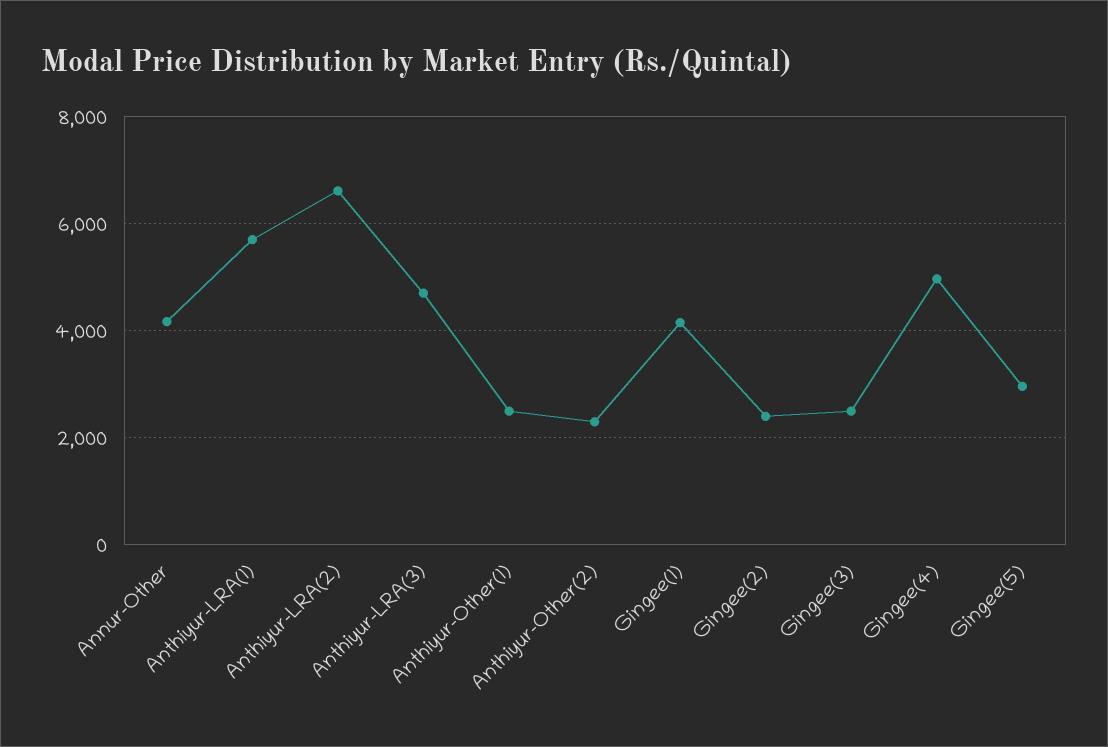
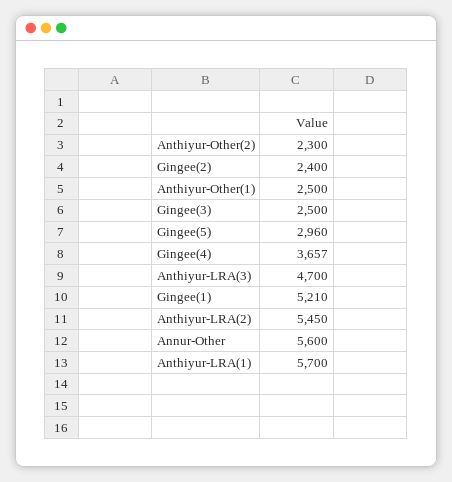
Annur-Other: 4200 -> 5600
Anthiyur-LRA(2): 6600 -> 5450
Gingee(1): 4200 -> 5210
Gingee(4): 5000 -> 3657

